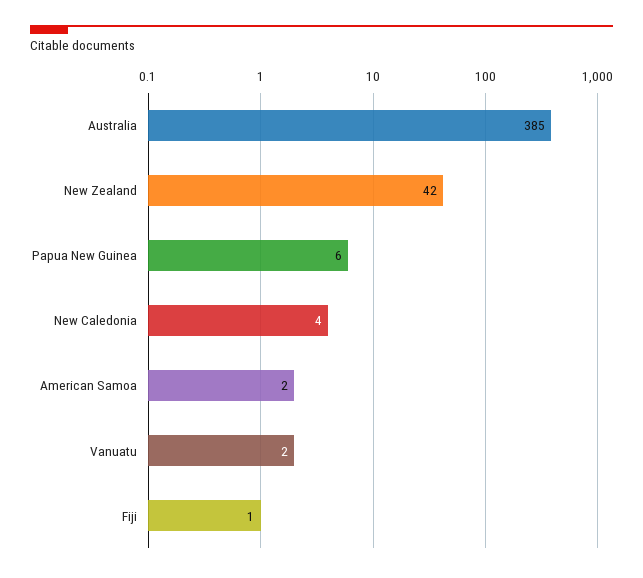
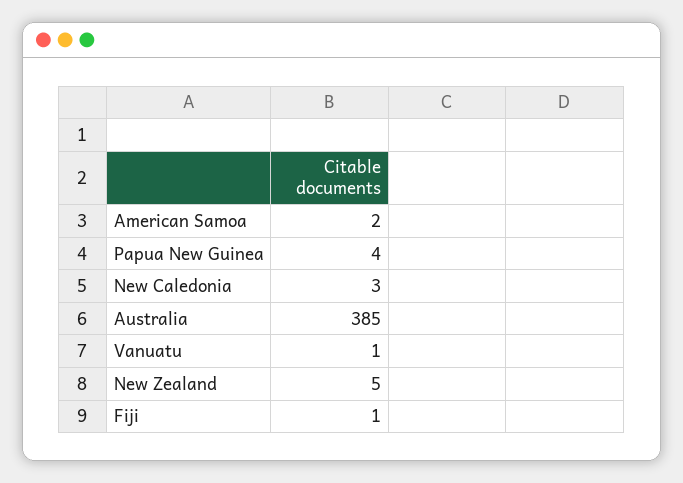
New Zealand: 42 -> 5
Papua New Guinea: 6 -> 4
New Caledonia: 4 -> 3
Vanuatu: 2 -> 1

